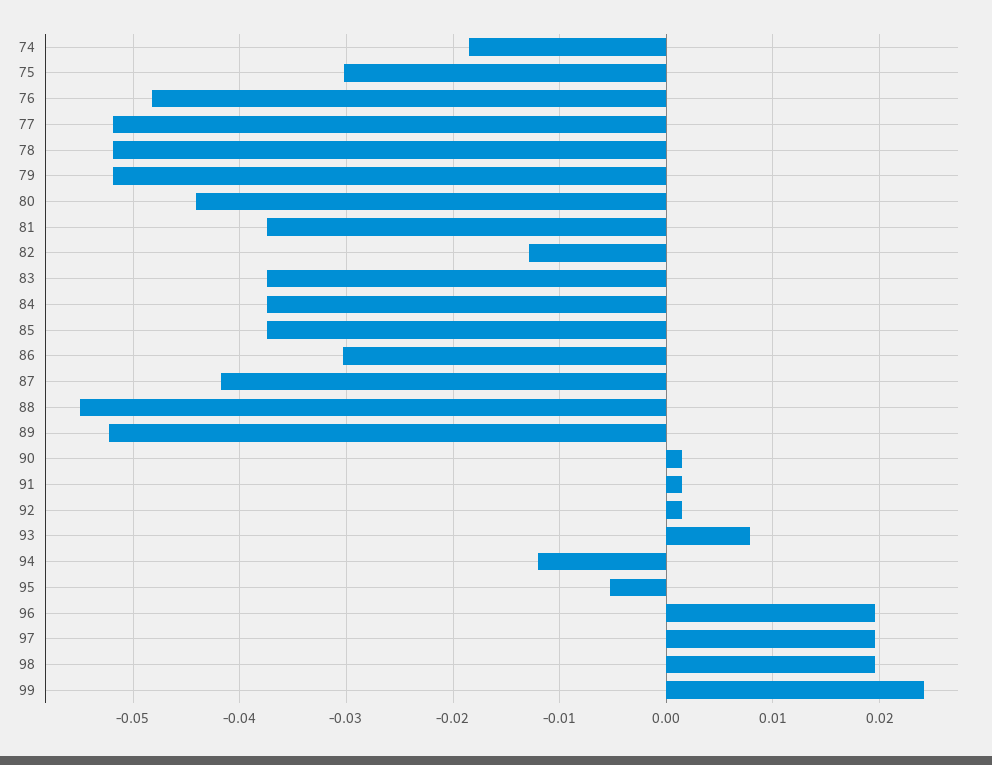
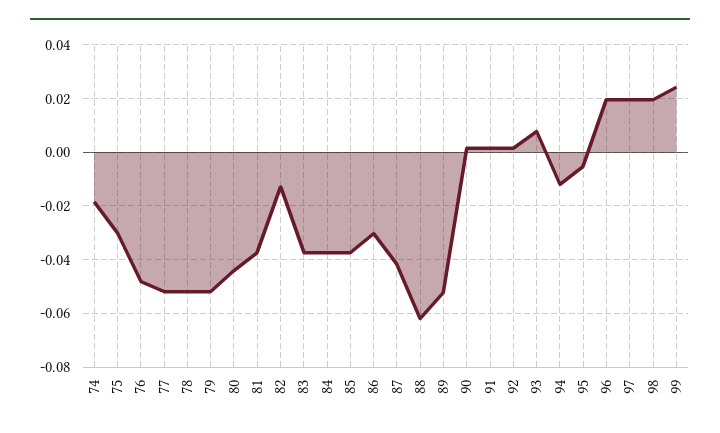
88: -0.055 -> -0.0625

